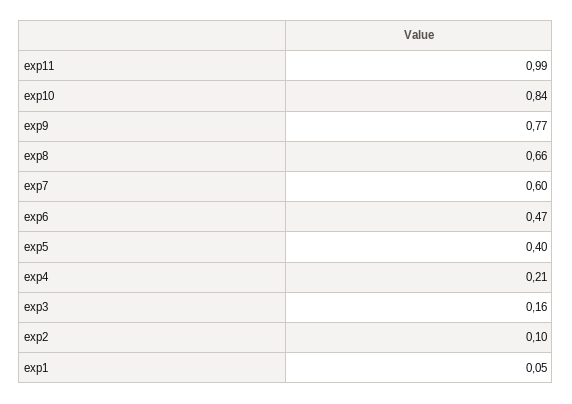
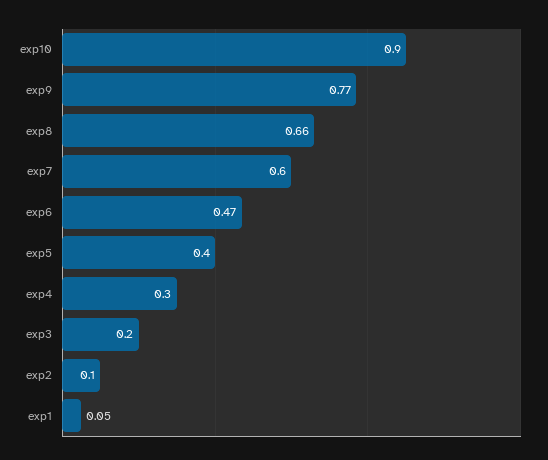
exp11: 0.99 -> none
exp10: 0.84 -> 0.9
exp4: 0.21 -> 0.3
exp3: 0.16 -> 0.2

